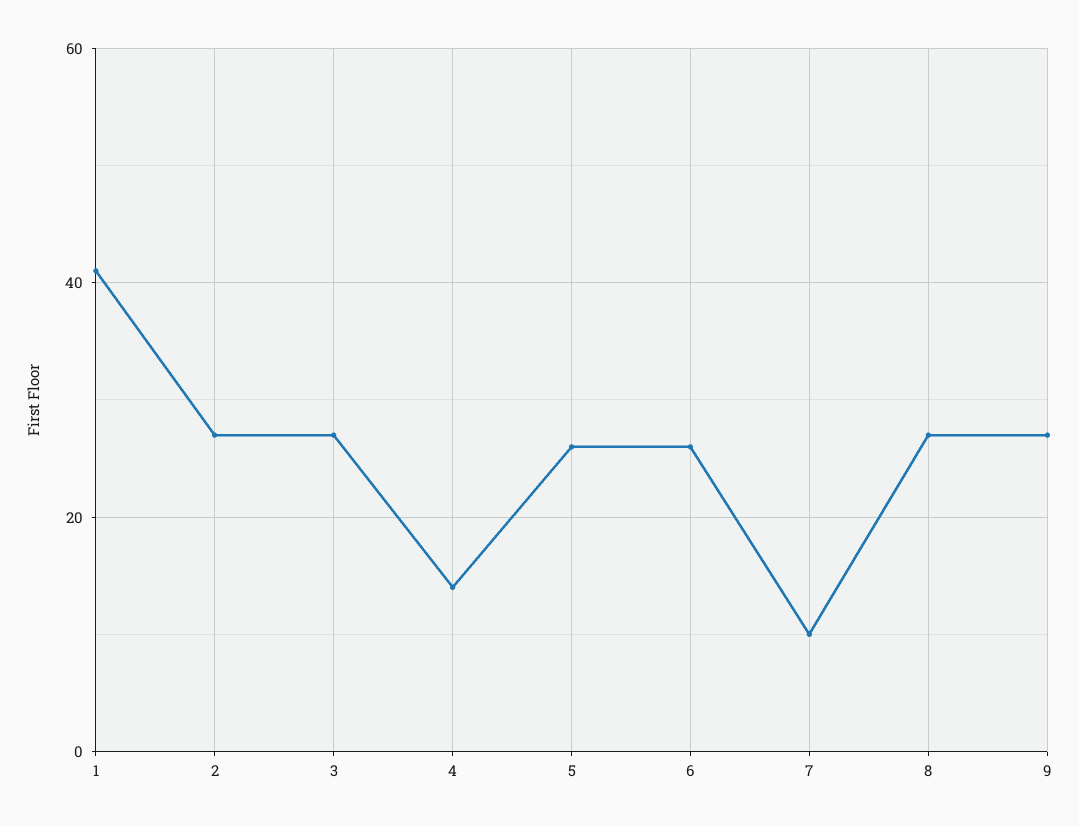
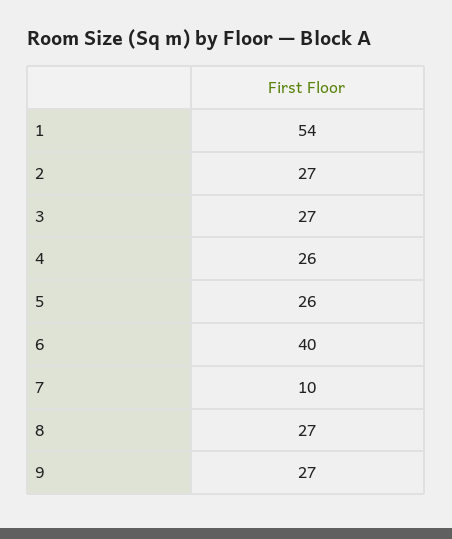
1: 40 -> 54
4: 15 -> 26
6: 25 -> 40

